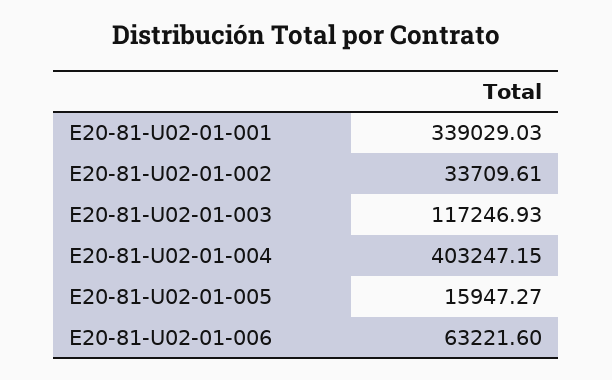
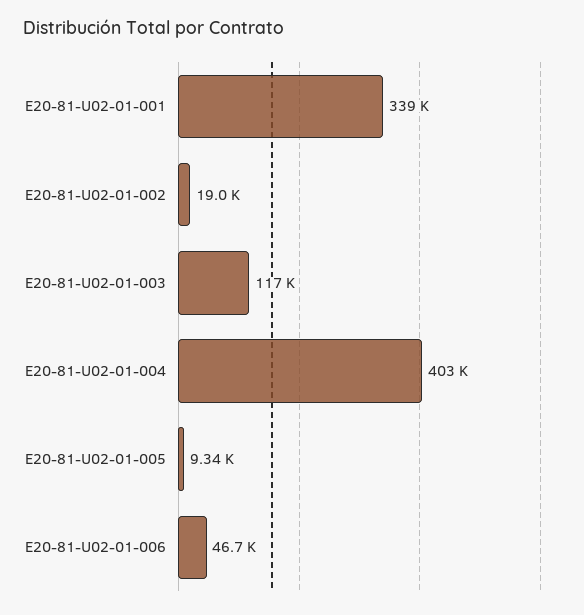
E20-81-U02-01-002: 33709.61 -> 19000
E20-81-U02-01-005: 15947.27 -> 9340
E20-81-U02-01-006: 63221.6 -> 46700

